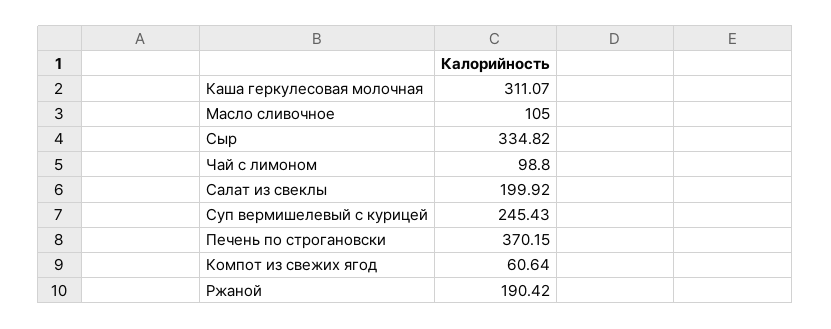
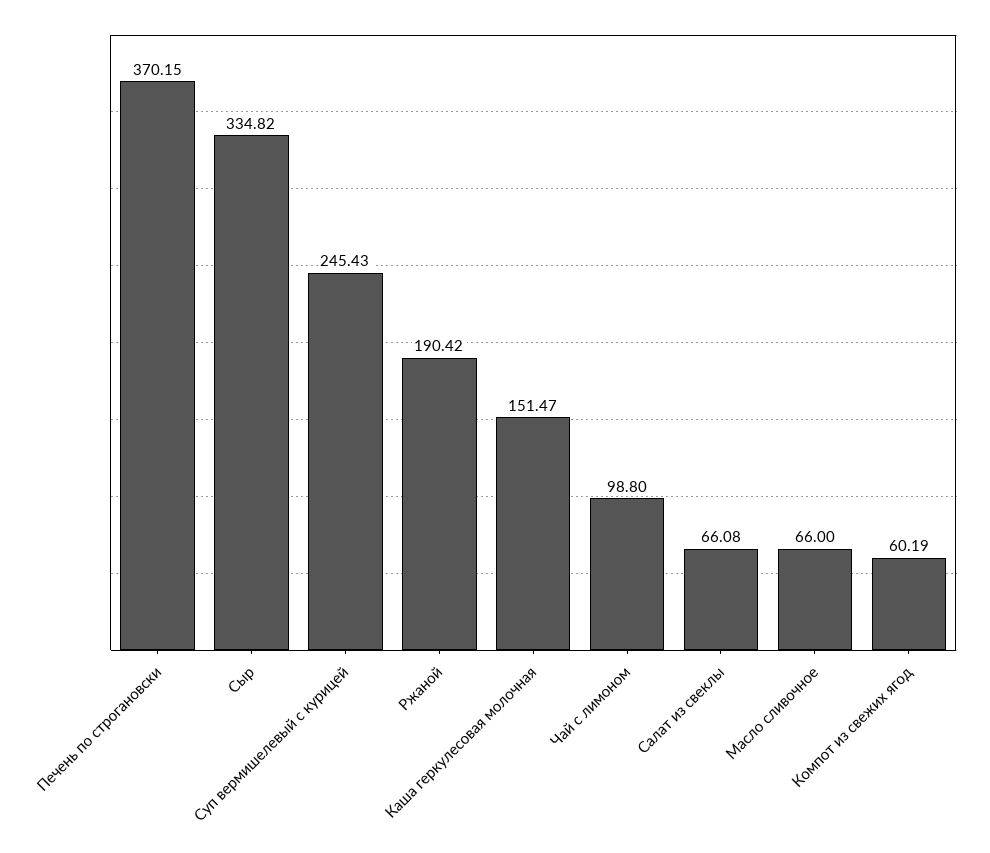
Каша геркулесовая молочная: 311.07 -> 151.47
Масло сливочное: 105 -> 66
Салат из свеклы: 199.92 -> 66.08
Компот из свежих ягод: 60.64 -> 60.19

